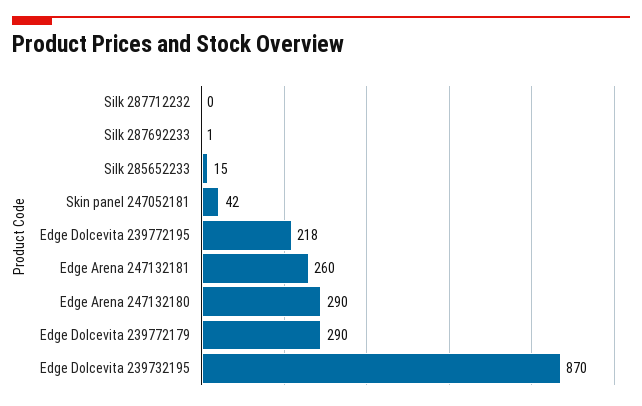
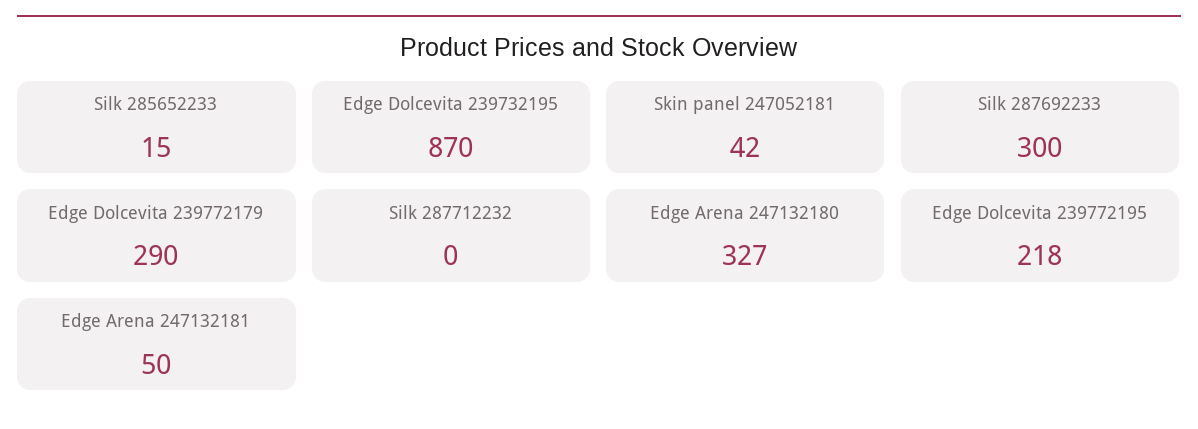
Silk 287692233: 1 -> 300
Edge Arena 247132181: 260 -> 50
Edge Arena 247132180: 290 -> 327

